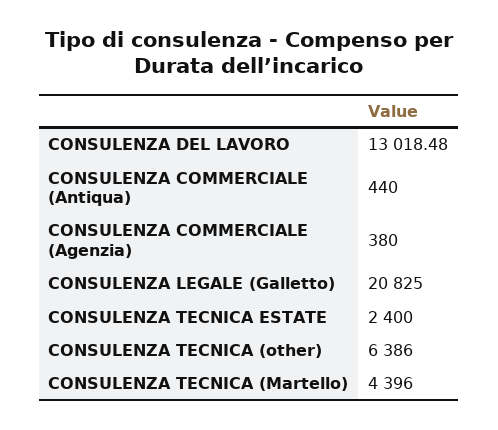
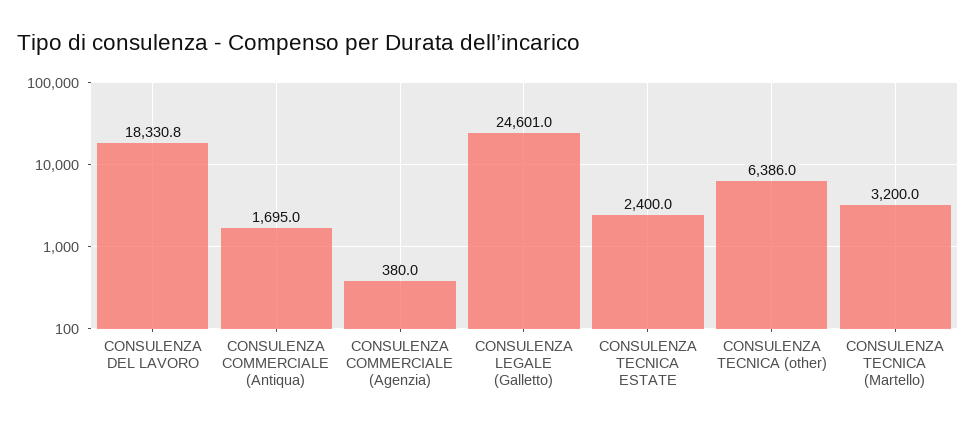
CONSULENZA DEL LAVORO: 13018.48 -> 18330.8
CONSULENZA COMMERCIALE (Antiqua): 440 -> 1695
CONSULENZA LEGALE (Galletto): 20825 -> 24601
CONSULENZA TECNICA (Martello): 4396 -> 3200

